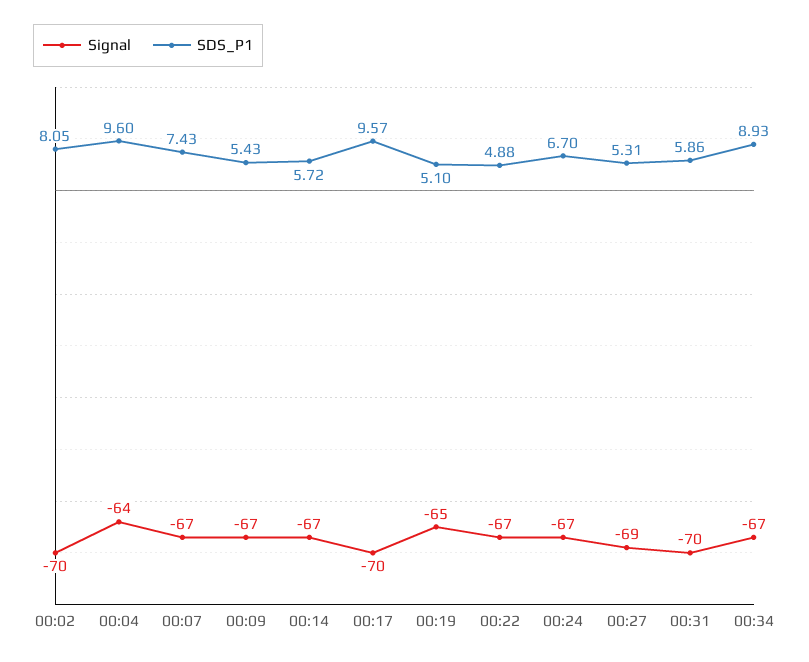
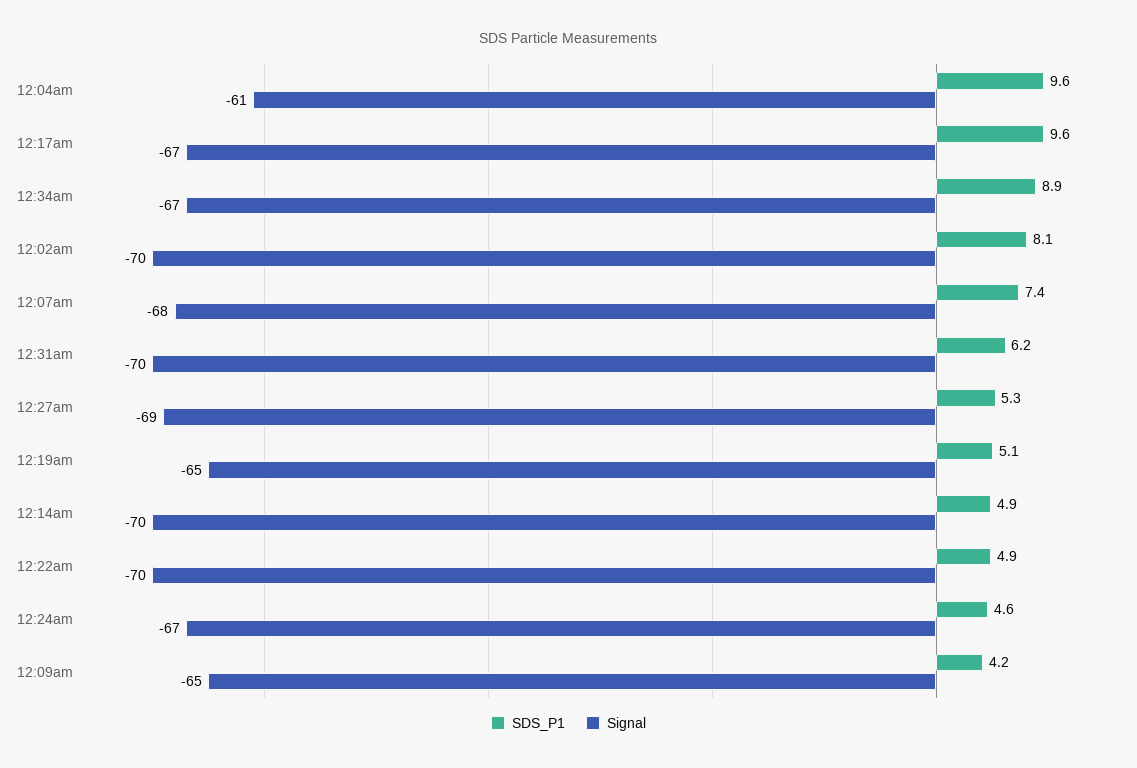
Signal, 00:04: -64 -> -61
Signal, 00:07: -67 -> -68
Signal, 00:09: -67 -> -65
SDS_P1, 00:09: 5.43 -> 4.2
Signal, 00:14: -67 -> -70
SDS_P1, 00:14: 5.72 -> 4.9
Signal, 00:17: -70 -> -67
Signal, 00:22: -67 -> -70
SDS_P1, 00:24: 6.7 -> 4.6
SDS_P1, 00:31: 5.86 -> 6.2

